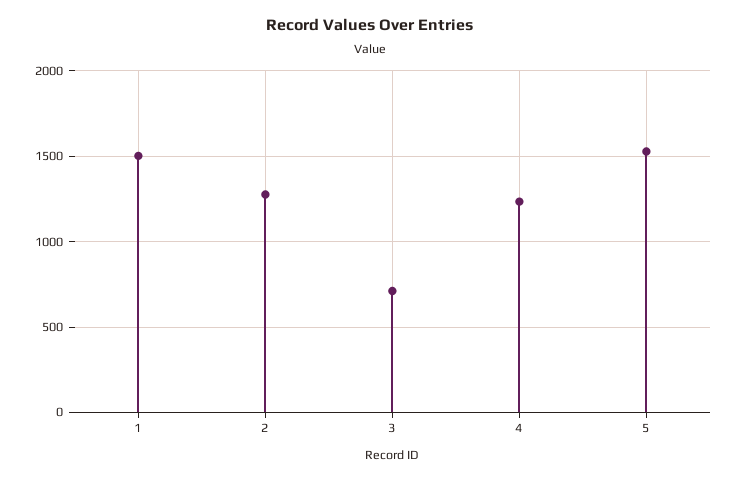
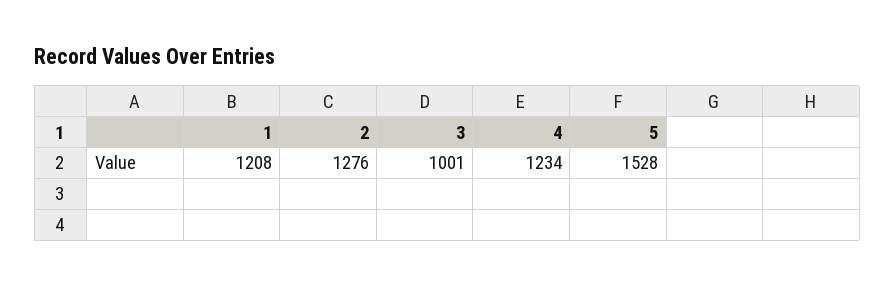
1: 1500 -> 1208
3: 700 -> 1001

